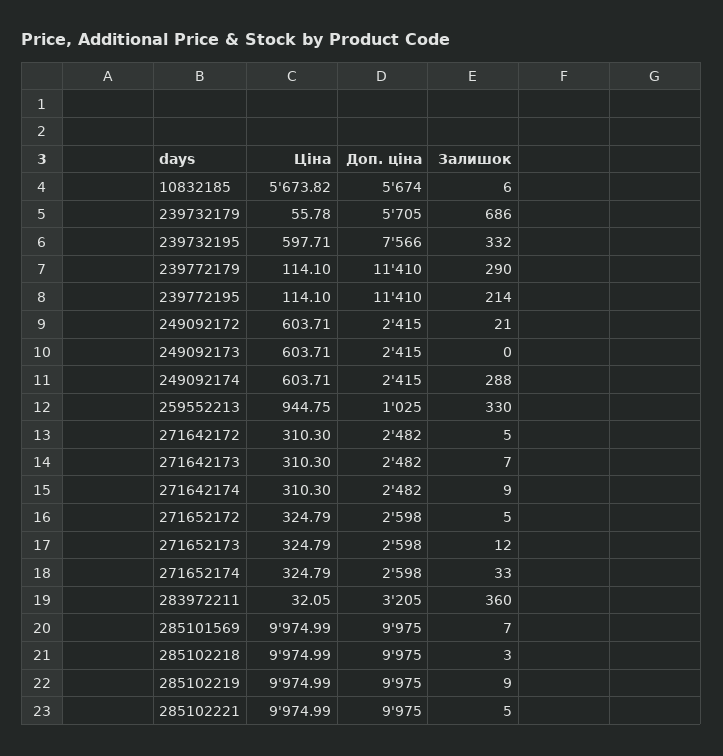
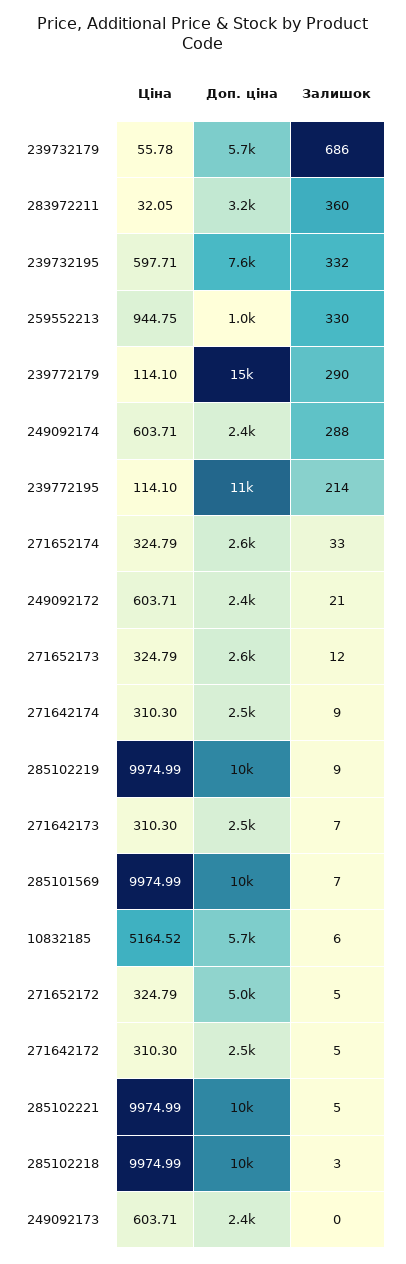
Ціна, 10832185: 5673.82 -> 5164.52
Доп. ціна, 239772179: 11410 -> 15000
Доп. ціна, 271652172: 2598 -> 5000

